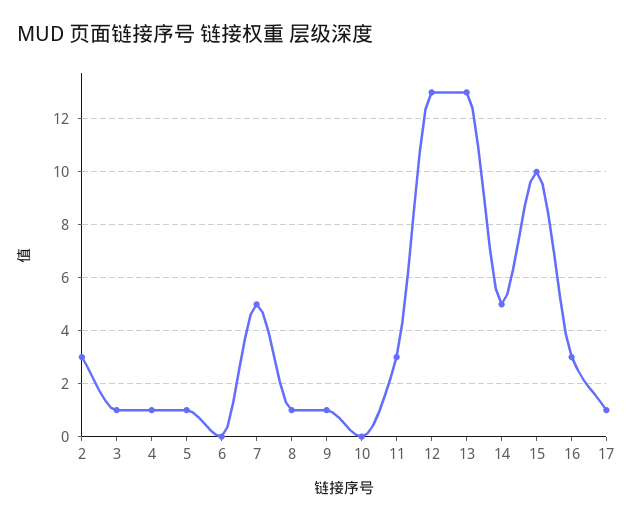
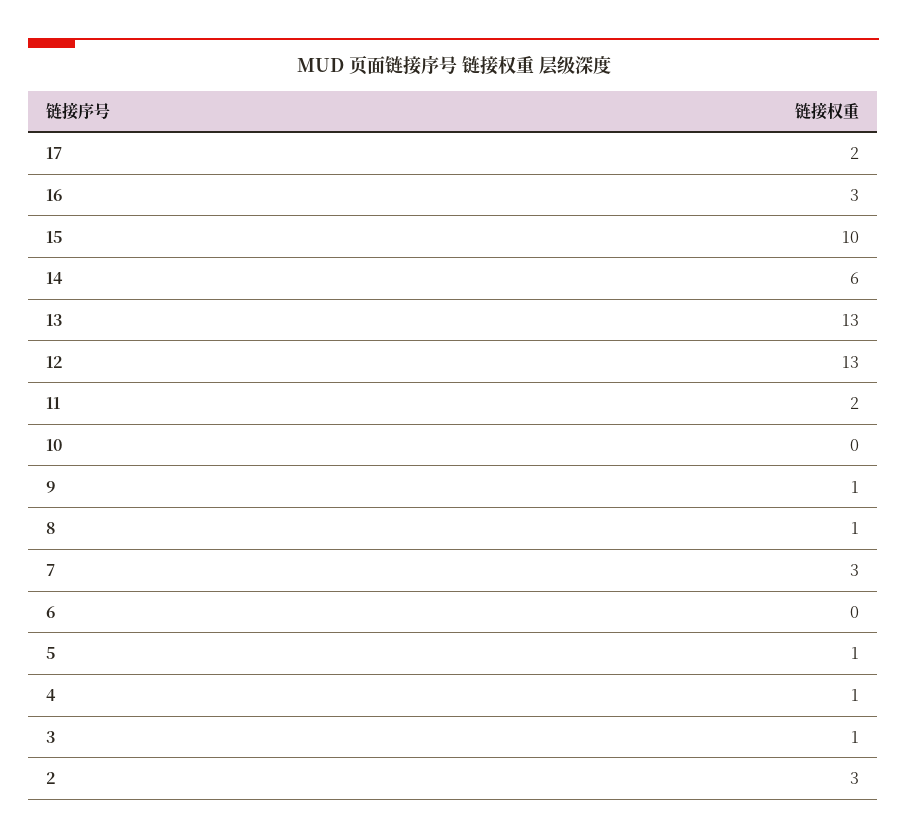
7: 5 -> 3
11: 3 -> 2
14: 5 -> 6
17: 1 -> 2

